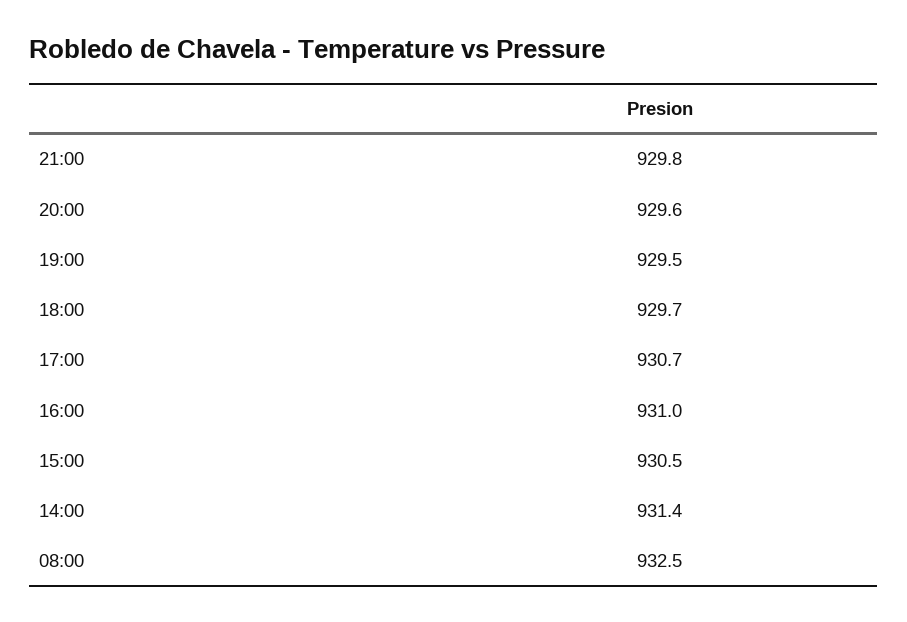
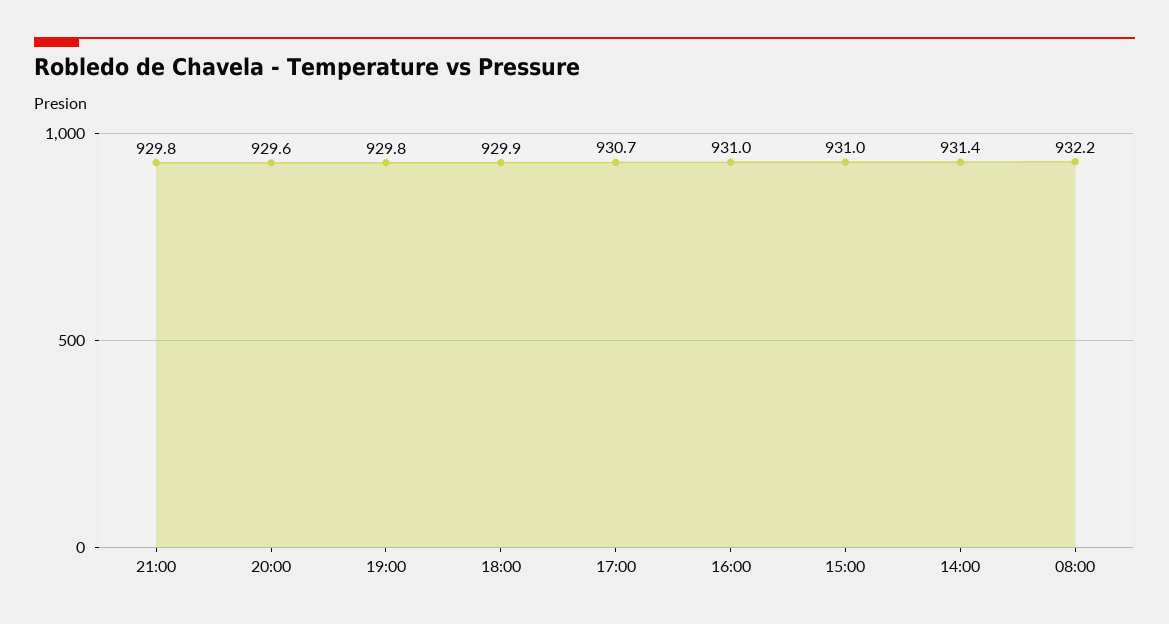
19:00: 929.5 -> 929.8
18:00: 929.7 -> 929.9
15:00: 930.5 -> 931
08:00: 932.5 -> 932.2

